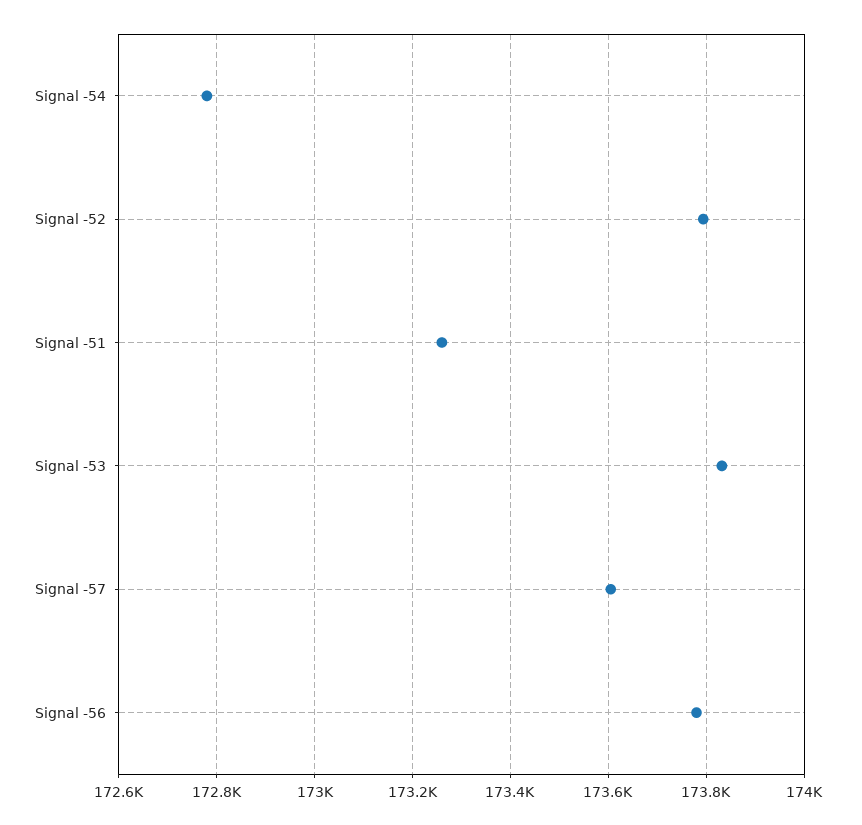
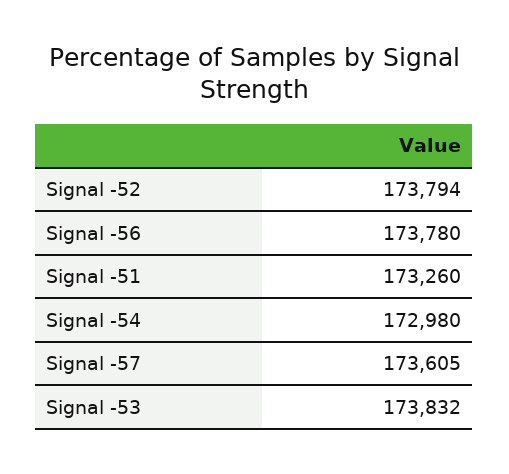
Signal -54: 172780 -> 172980

